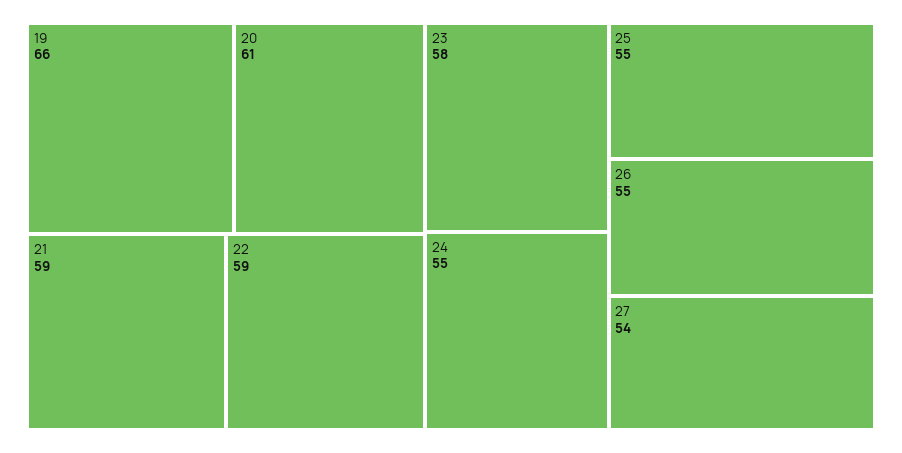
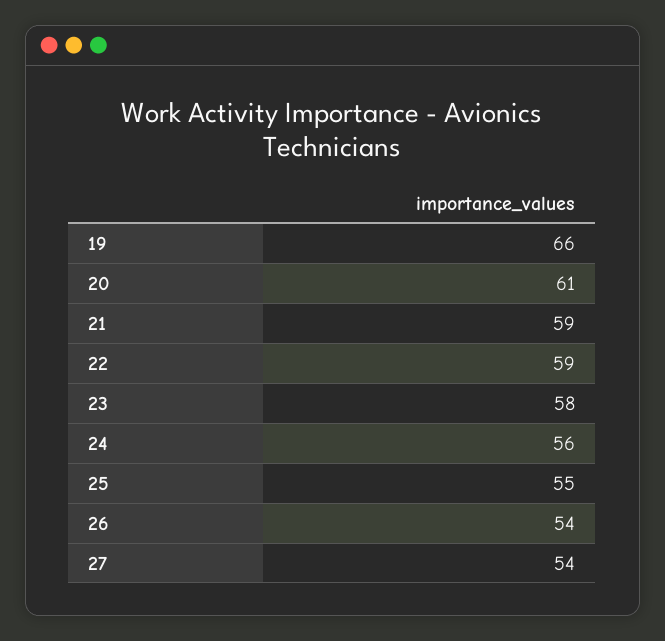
24: 55 -> 56
26: 55 -> 54

